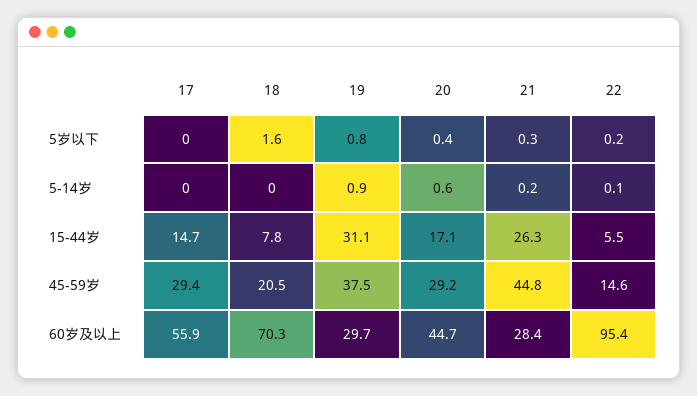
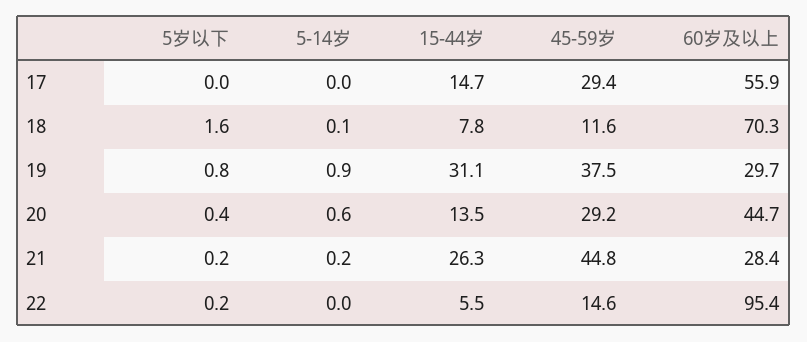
21, 5岁以下: 0.3 -> 0.2
18, 5-14岁: 0 -> 0.1
22, 5-14岁: 0.1 -> 0
20, 15-44岁: 17.1 -> 13.5
18, 45-59岁: 20.5 -> 11.6

